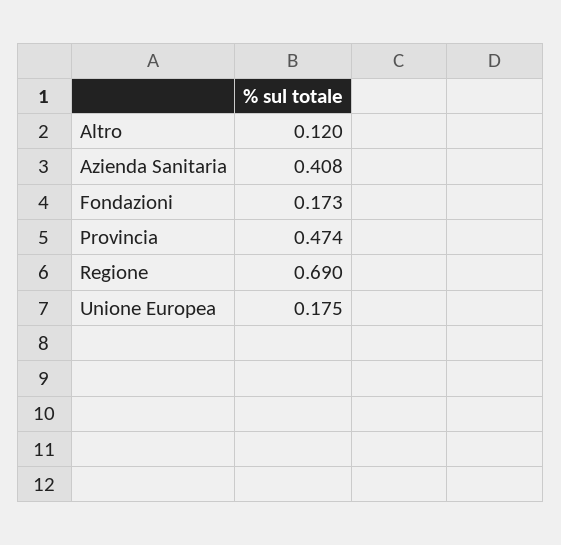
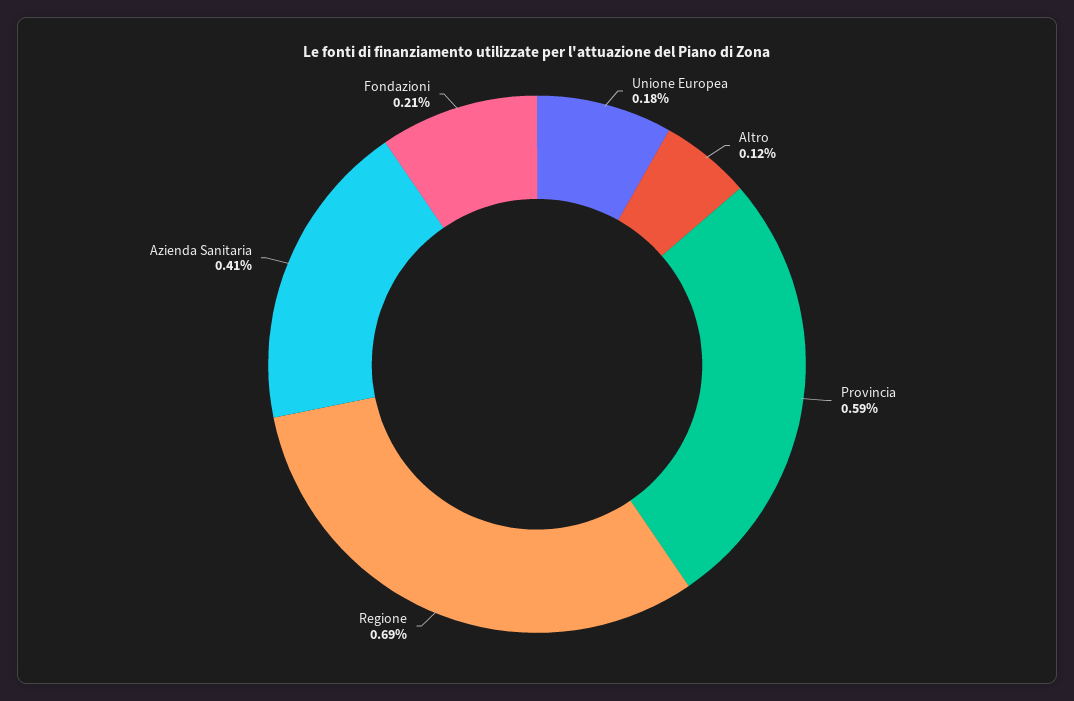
Fondazioni: 0.173 -> 0.21
Provincia: 0.474 -> 0.59

